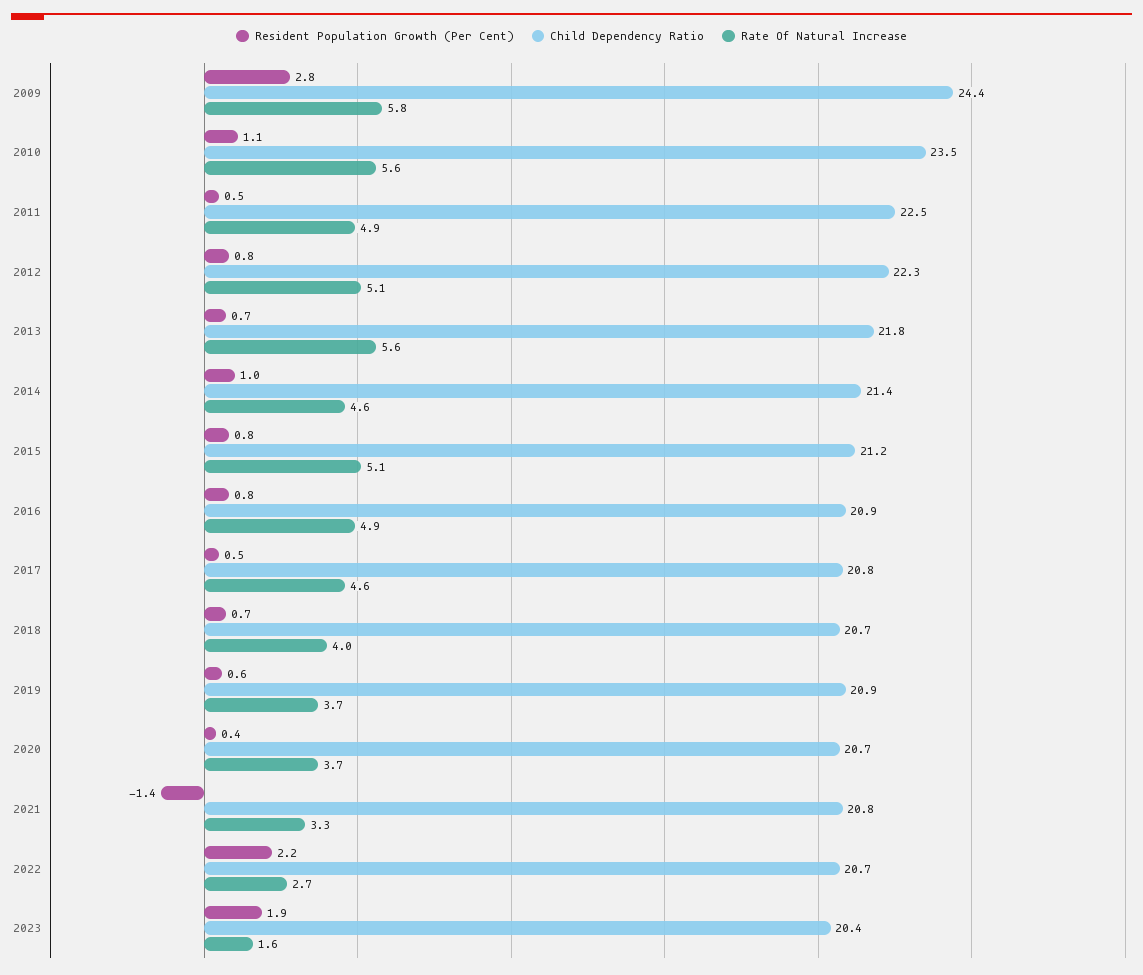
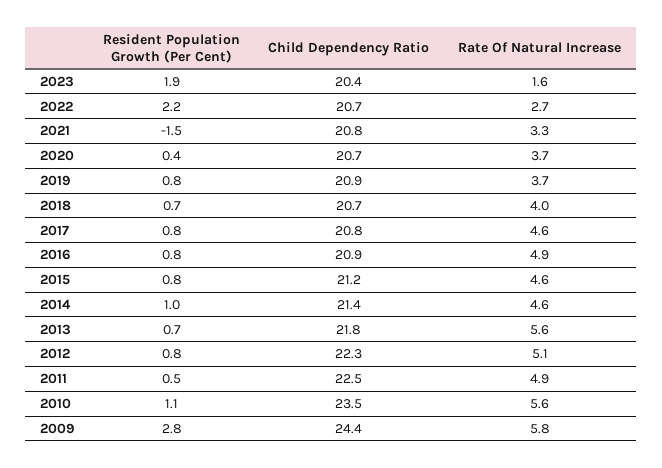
Rate Of Natural Increase, 2015: 5.1 -> 4.6
Resident Population Growth (Per Cent), 2017: 0.5 -> 0.8
Resident Population Growth (Per Cent), 2019: 0.6 -> 0.8
Resident Population Growth (Per Cent), 2021: -1.4 -> -1.5

